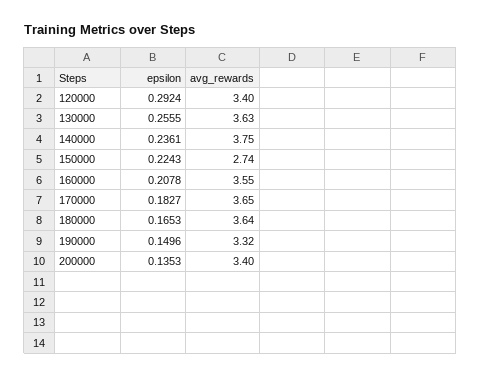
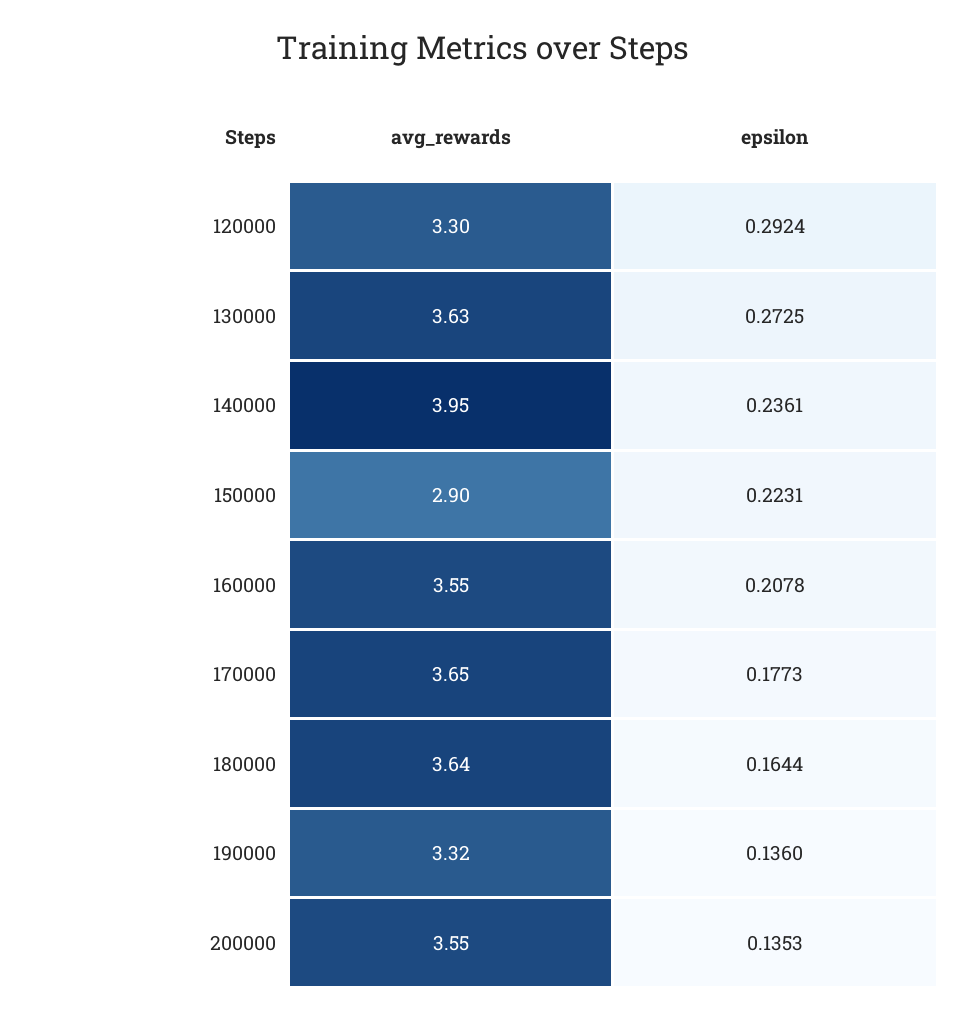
avg_rewards, 120000: 3.4 -> 3.3
epsilon, 130000: 0.2555 -> 0.2725
avg_rewards, 140000: 3.75 -> 3.95
epsilon, 150000: 0.2243 -> 0.2231
avg_rewards, 150000: 2.74 -> 2.9
epsilon, 170000: 0.1827 -> 0.1773
epsilon, 180000: 0.1653 -> 0.1644
epsilon, 190000: 0.1496 -> 0.136
avg_rewards, 200000: 3.4 -> 3.55

